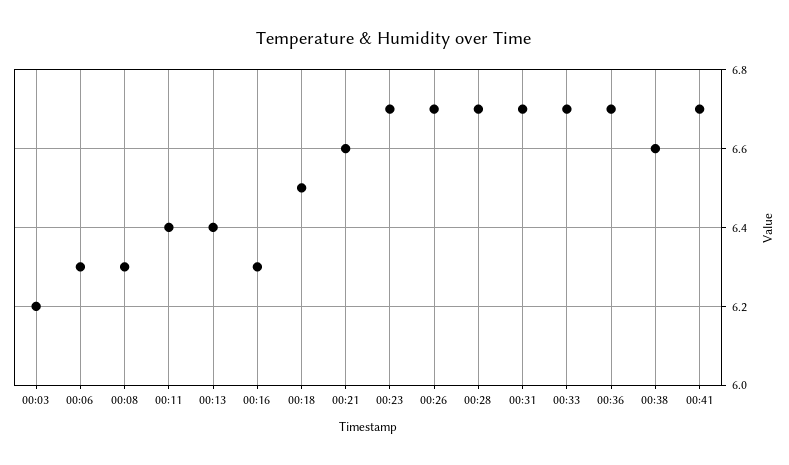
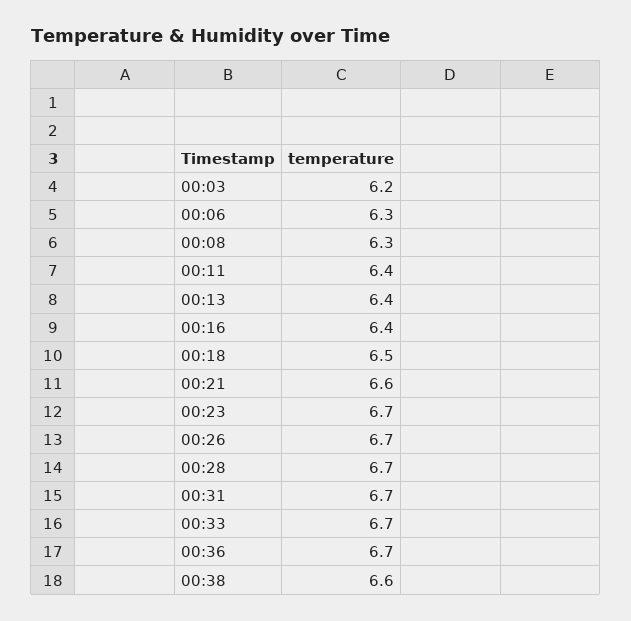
00:16: 6.3 -> 6.4
00:41: 6.7 -> none

